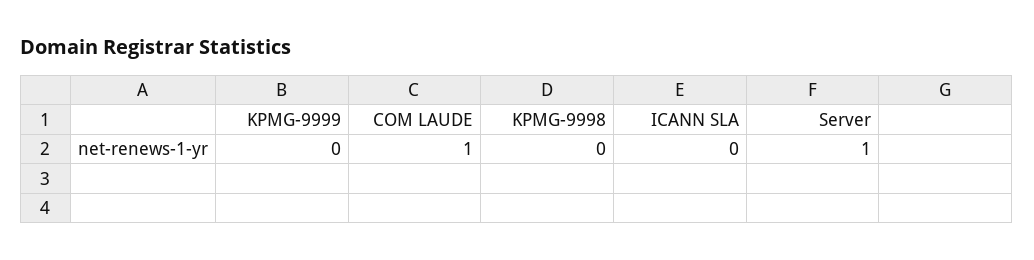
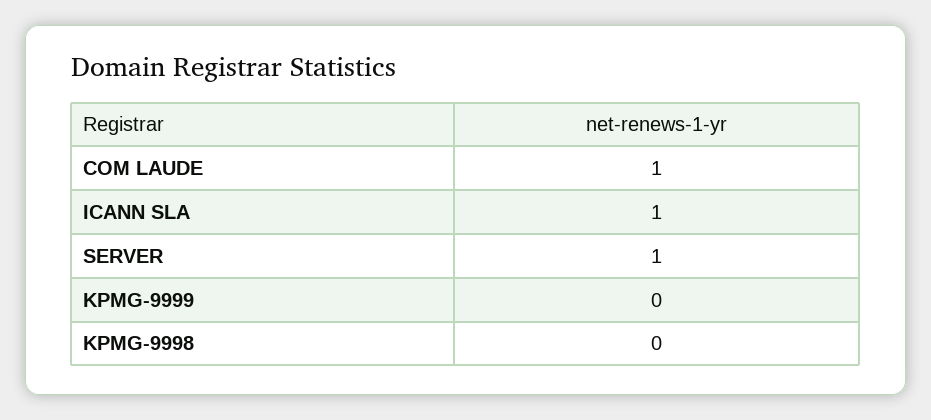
ICANN SLA: 0 -> 1

